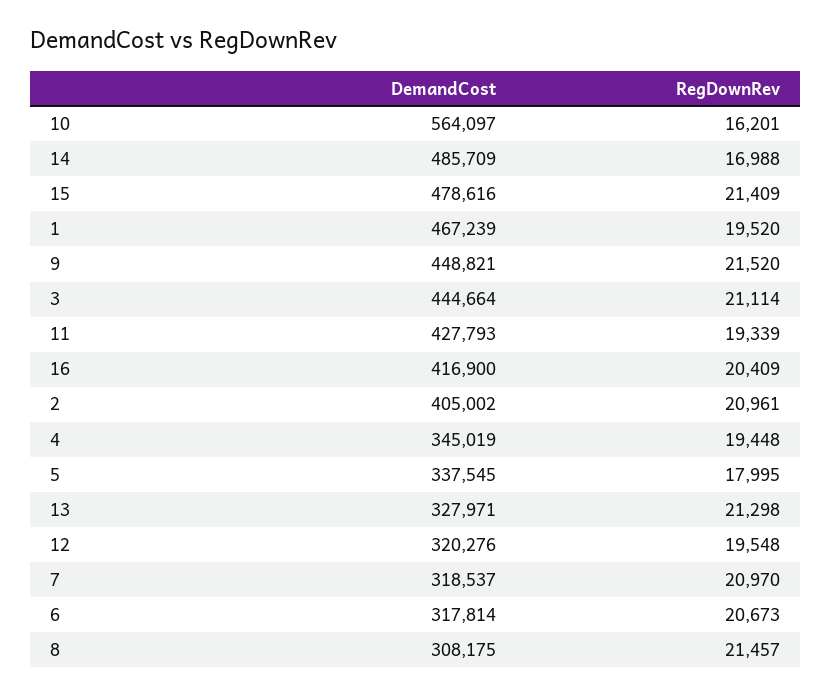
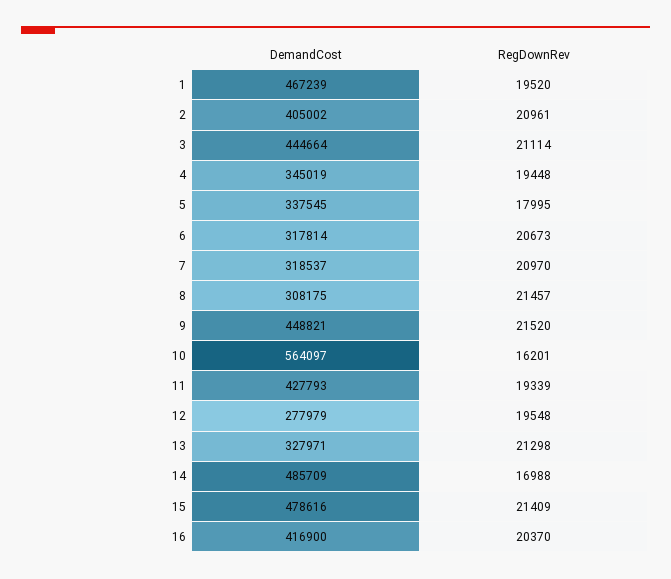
RegDownRev, 16: 20409 -> 20370
DemandCost, 12: 320276 -> 277979

